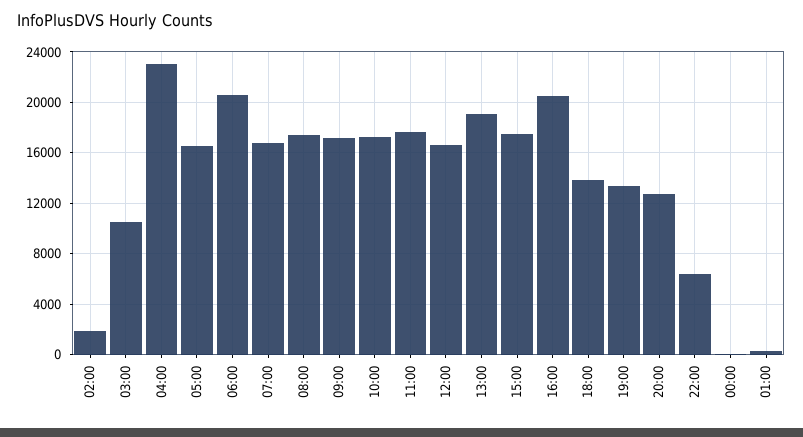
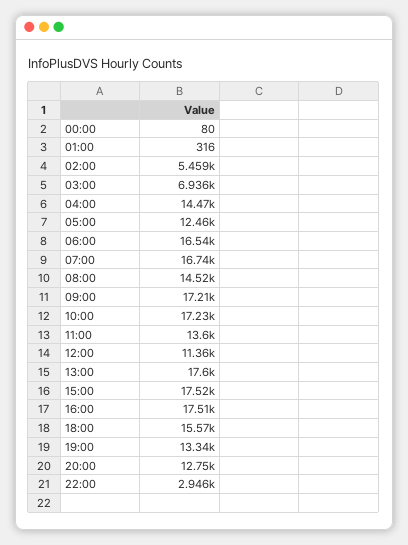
02:00: 2000 -> 5459
03:00: 10500 -> 6936
04:00: 23000 -> 14470
05:00: 16500 -> 12460
06:00: 20500 -> 16540
08:00: 17500 -> 14520
11:00: 17500 -> 13600
12:00: 16500 -> 11360
13:00: 19000 -> 17600
16:00: 20500 -> 17510
18:00: 14000 -> 15570
22:00: 6500 -> 2946

